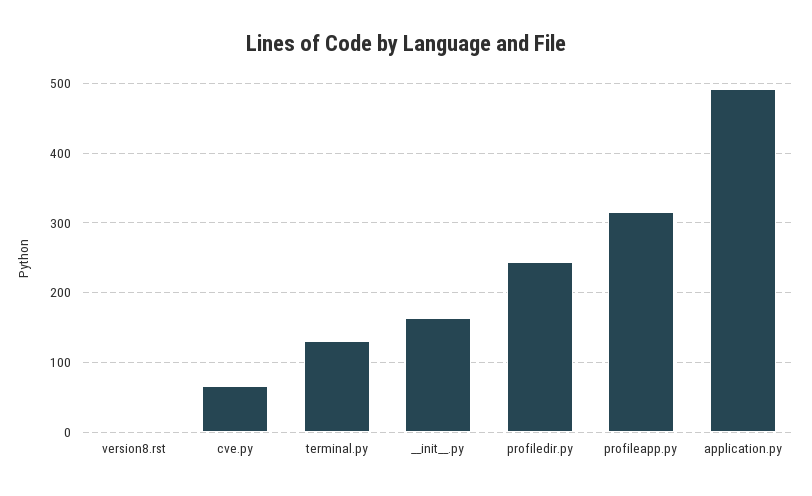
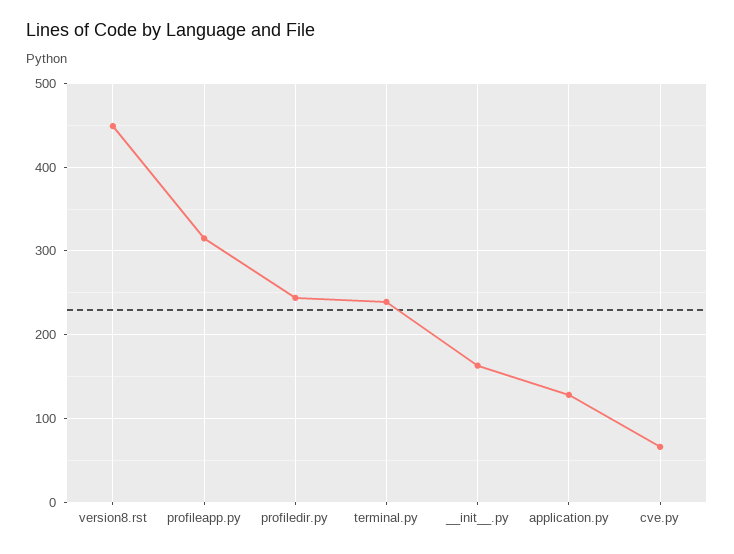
version8.rst: 0 -> 450
terminal.py: 130 -> 240
application.py: 490 -> 130

